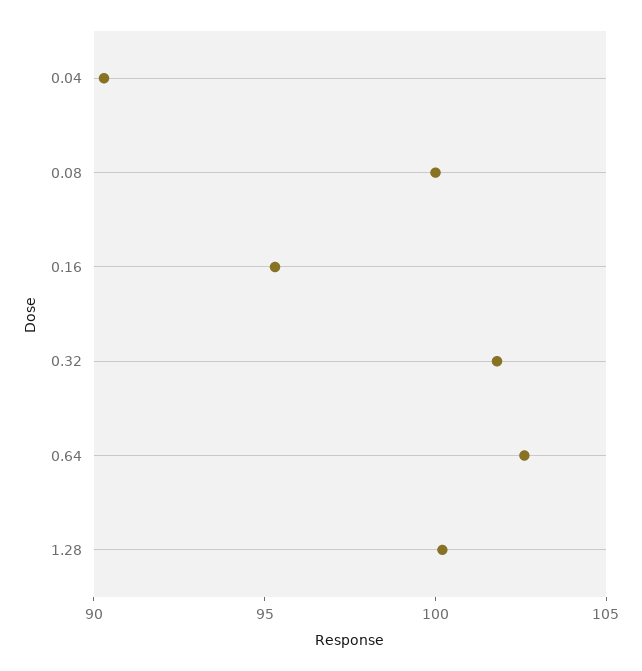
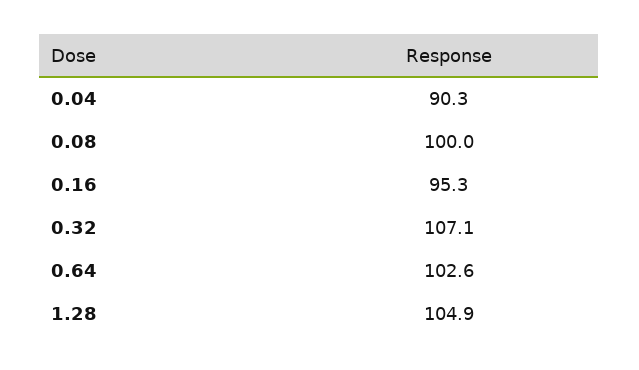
0.32: 102 -> 107.1
1.28: 100 -> 104.9

